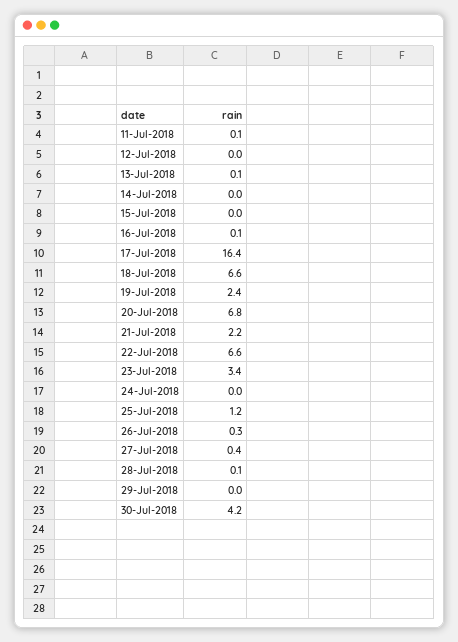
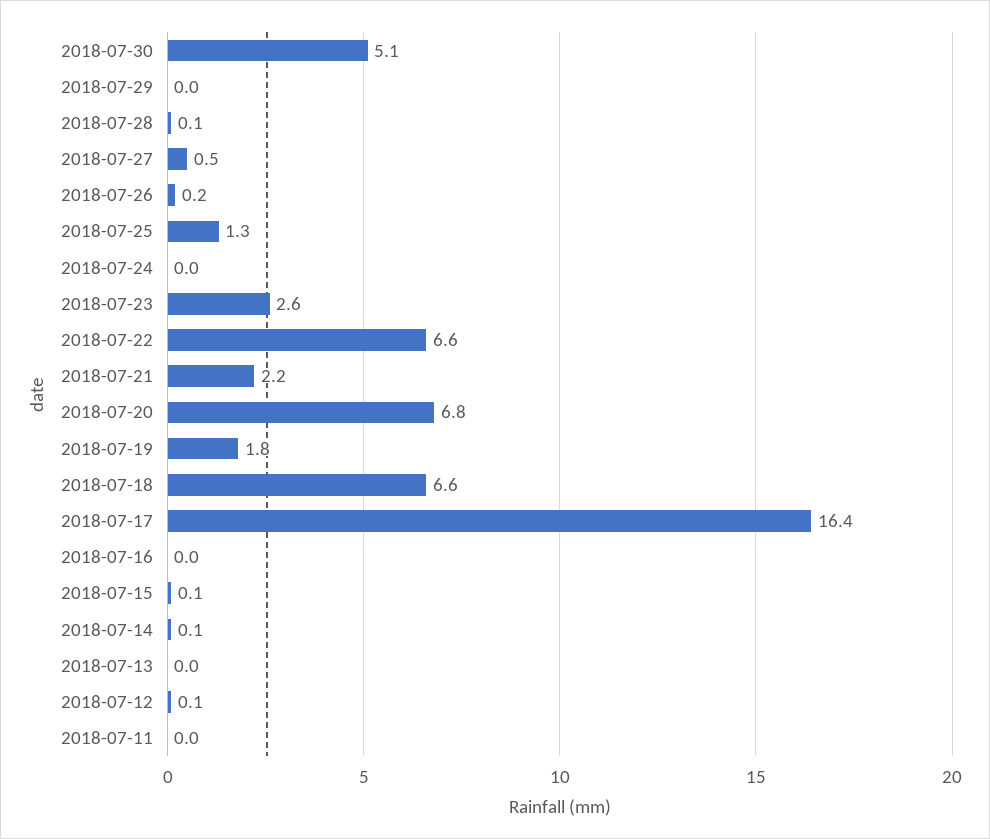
11-Jul-2018: 0.1 -> 0
12-Jul-2018: 0 -> 0.1
13-Jul-2018: 0.1 -> 0
14-Jul-2018: 0 -> 0.1
15-Jul-2018: 0 -> 0.1
16-Jul-2018: 0.1 -> 0
19-Jul-2018: 2.4 -> 1.8
23-Jul-2018: 3.4 -> 2.6
25-Jul-2018: 1.2 -> 1.3
26-Jul-2018: 0.3 -> 0.2
27-Jul-2018: 0.4 -> 0.5
30-Jul-2018: 4.2 -> 5.1

